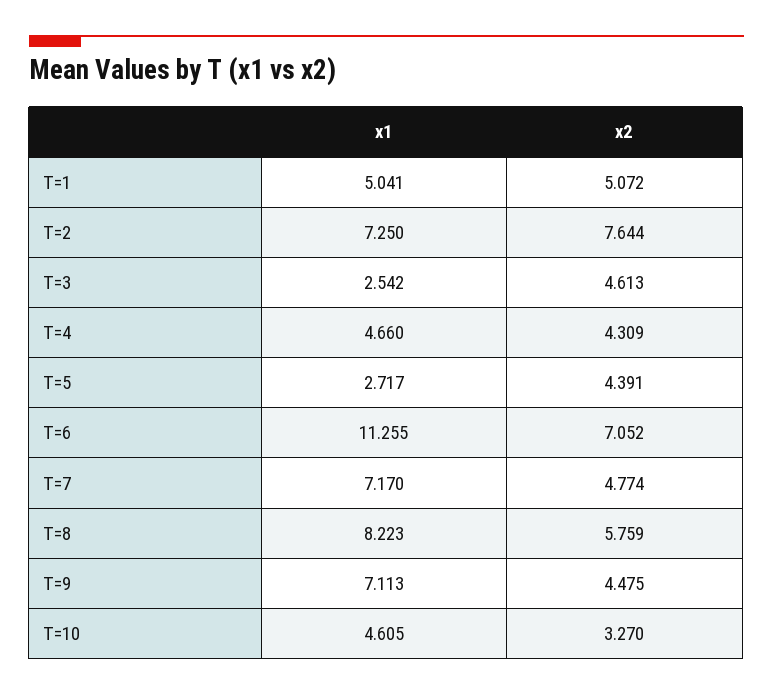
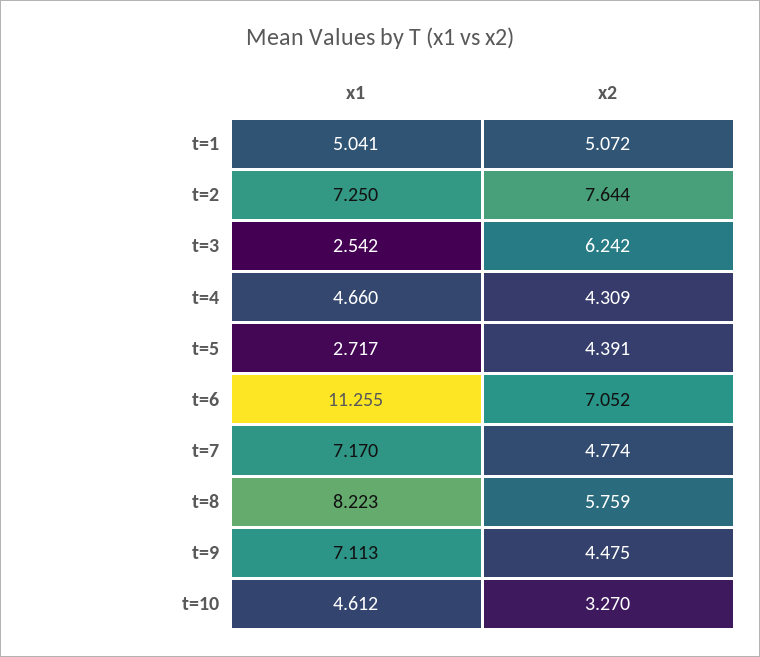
x2, T=3: 4.613 -> 6.242
x1, T=10: 4.605 -> 4.612

